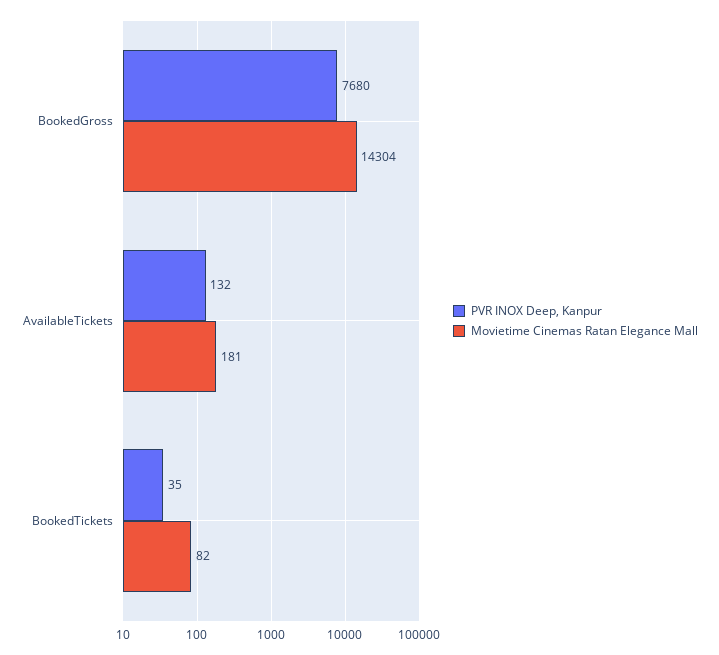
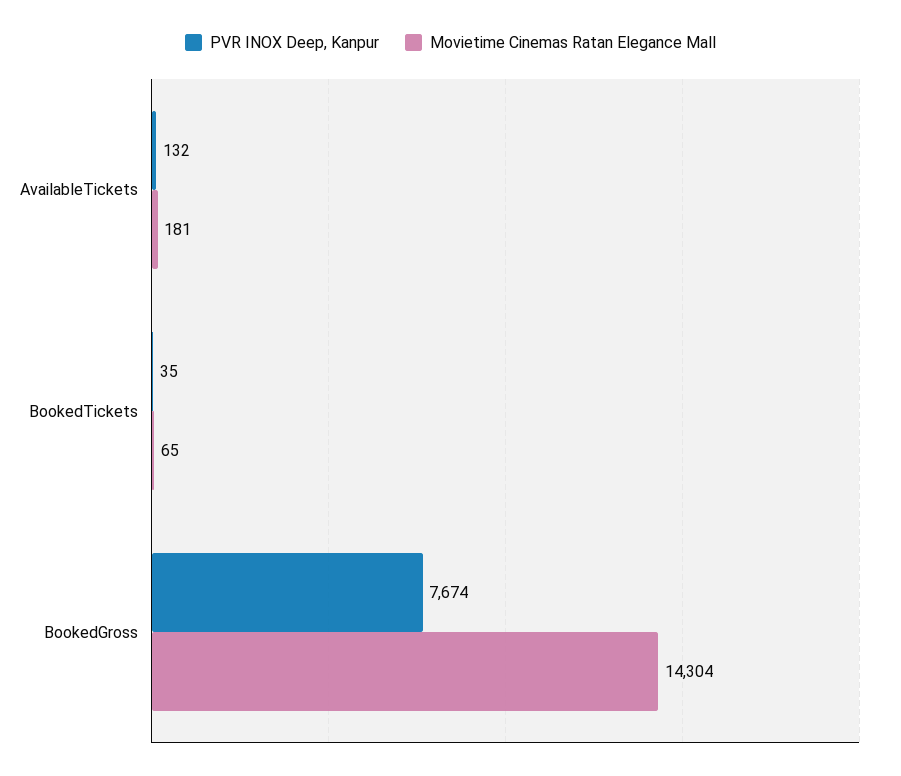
PVR INOX Deep, Kanpur, BookedGross: 7680 -> 7674
Movietime Cinemas Ratan Elegance Mall, BookedTickets: 82 -> 65

